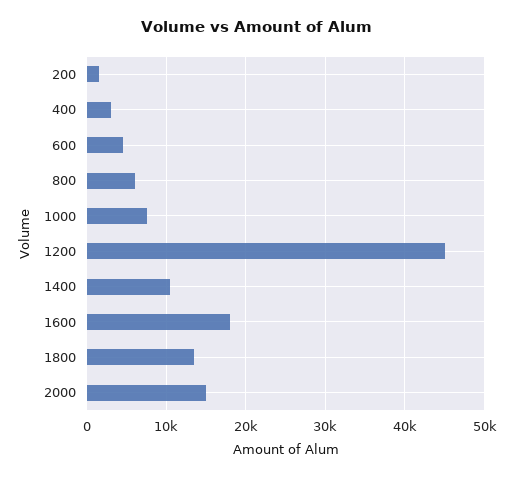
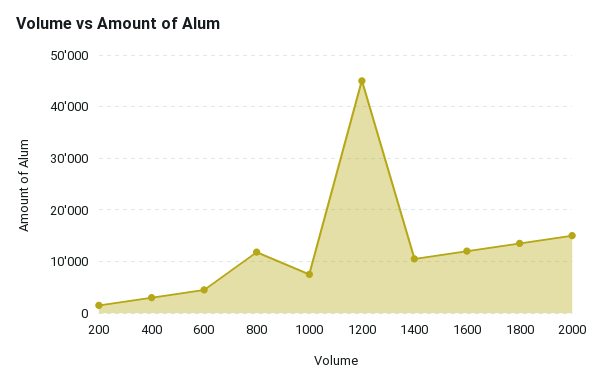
800: 6000 -> 12000
1600: 18000 -> 12000

